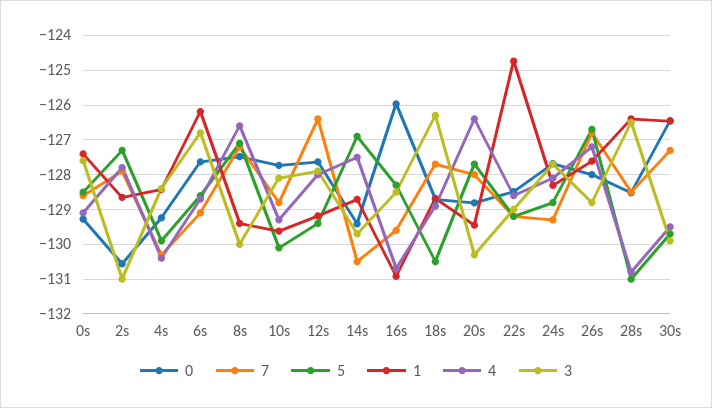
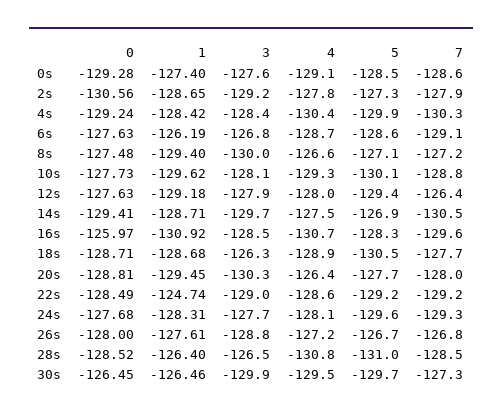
3, 2s: -131 -> -129.2
5, 24s: -128.8 -> -129.6

